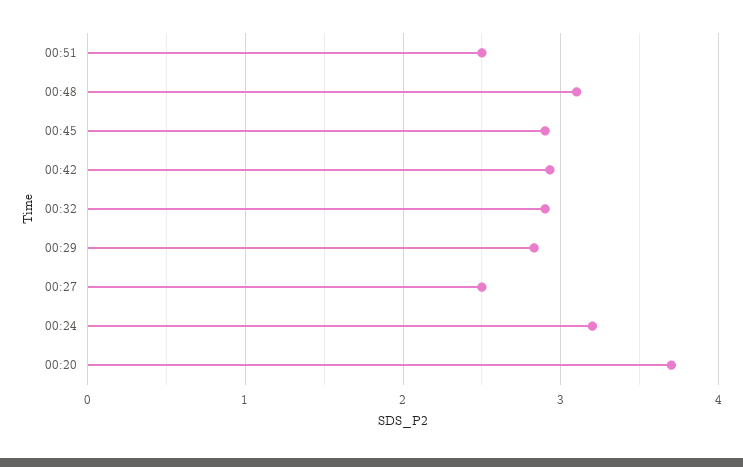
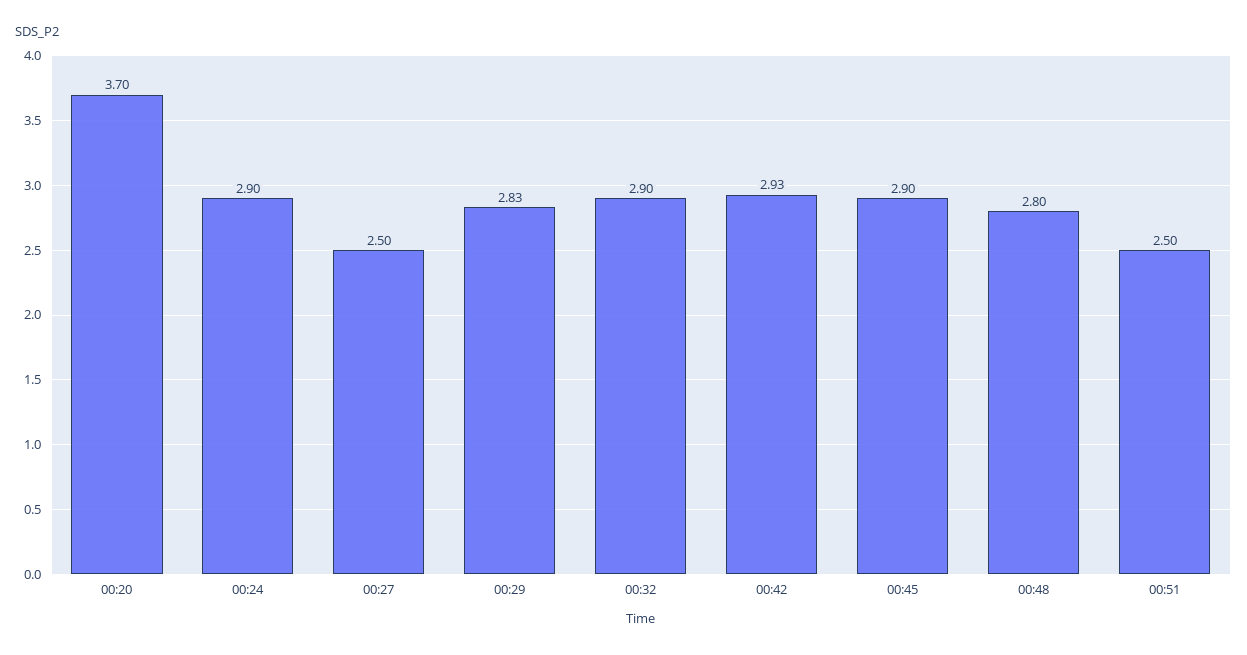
00:48: 3.1 -> 2.8
00:24: 3.2 -> 2.9

